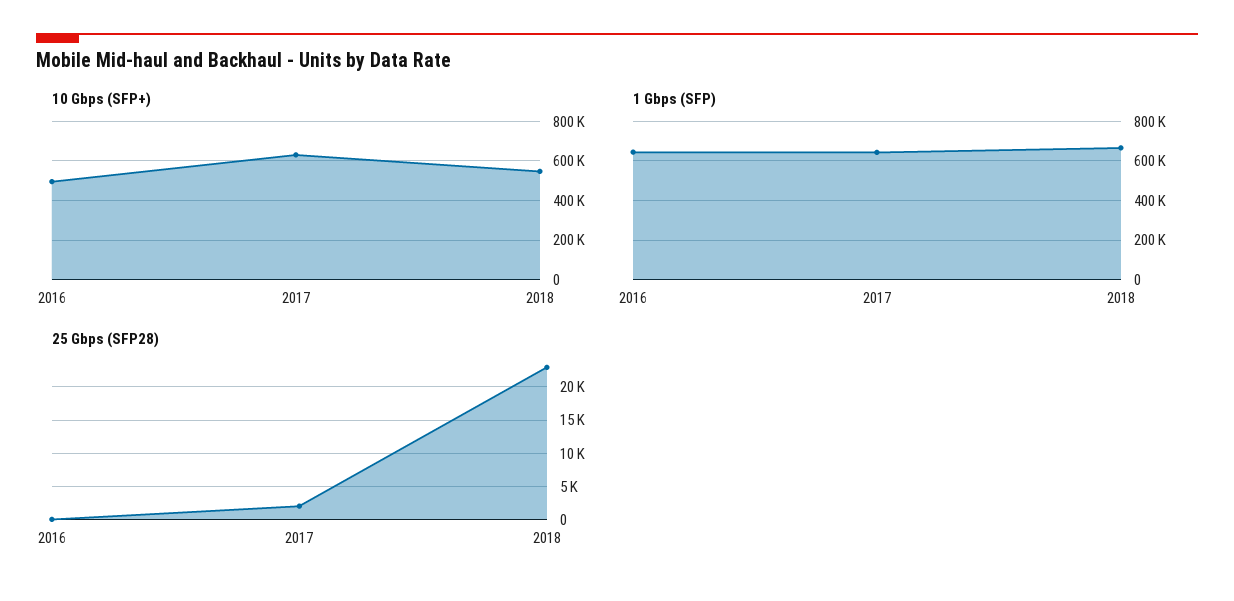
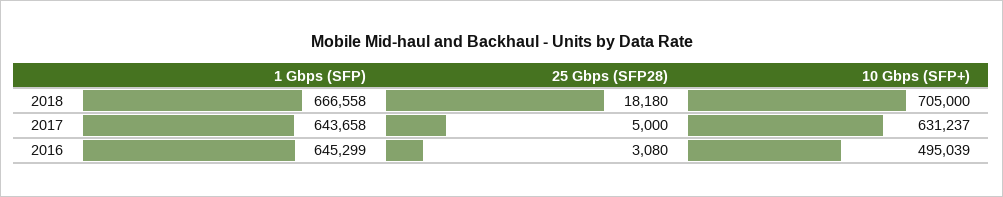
10 Gbps (SFP+), 2018: 550000 -> 705000
25 Gbps (SFP28), 2016: 0 -> 3080
25 Gbps (SFP28), 2017: 2000 -> 5000
25 Gbps (SFP28), 2018: 23000 -> 18180

